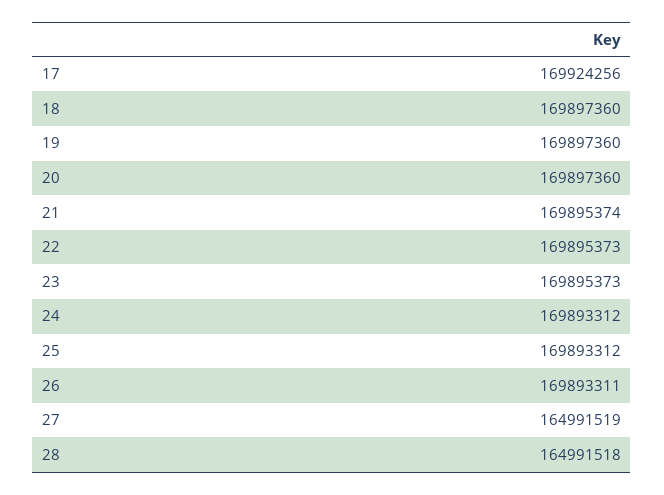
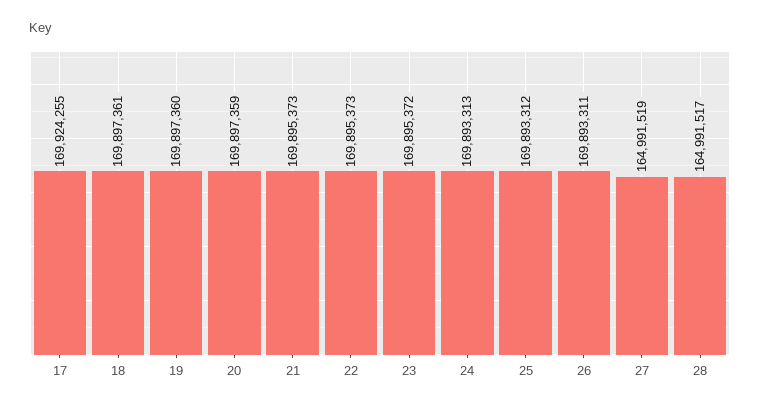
17: 169924256 -> 169924255
18: 169897360 -> 169897361
20: 169897360 -> 169897359
21: 169895374 -> 169895373
23: 169895373 -> 169895372
24: 169893312 -> 169893313
28: 164991518 -> 164991517

